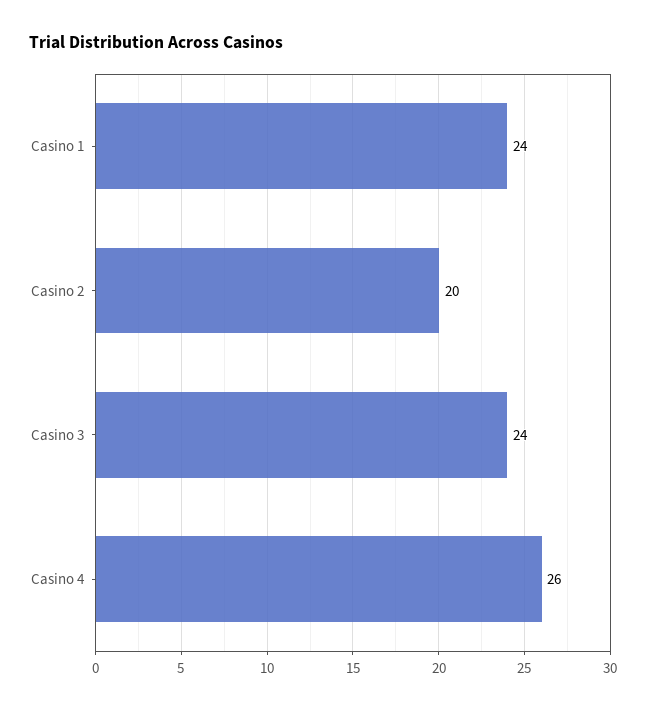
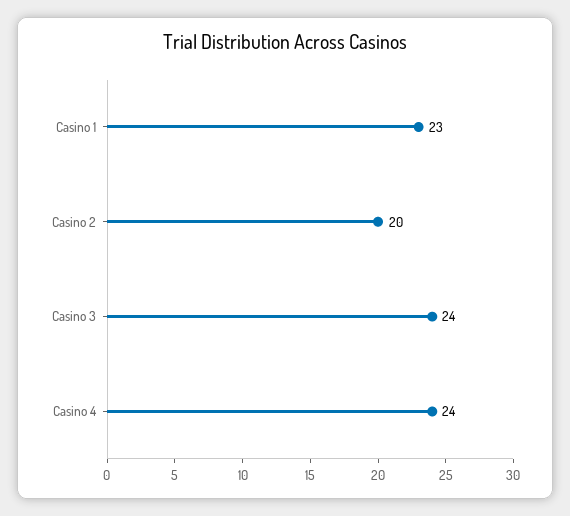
Casino 1: 24 -> 23
Casino 4: 26 -> 24

